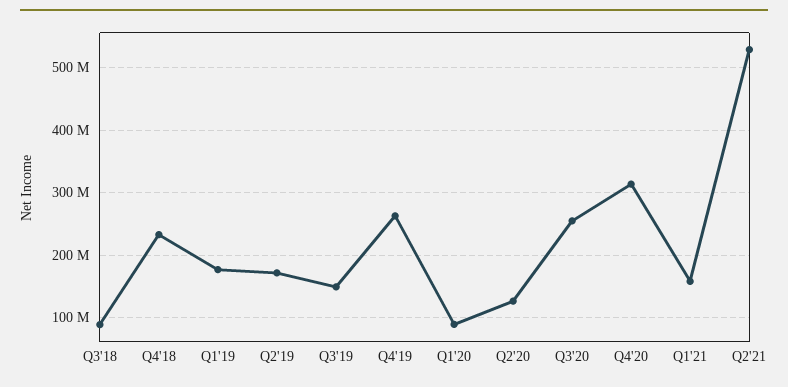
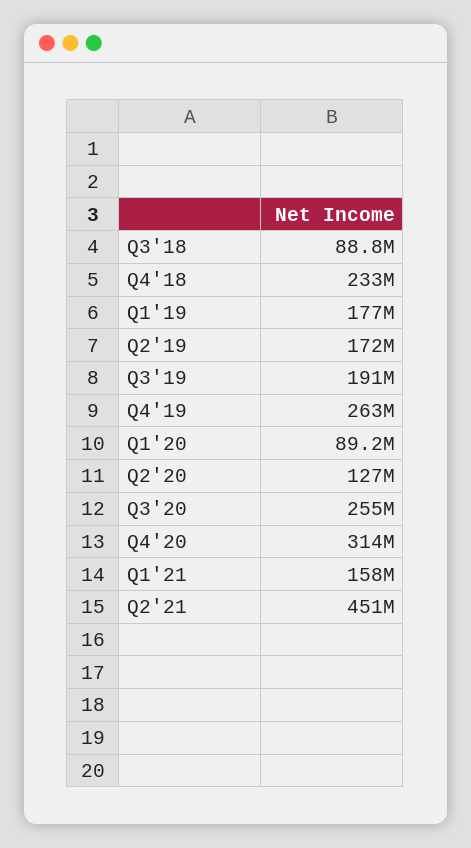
Q3'19: 150000000 -> 191000000
Q2'21: 530000000 -> 451000000

